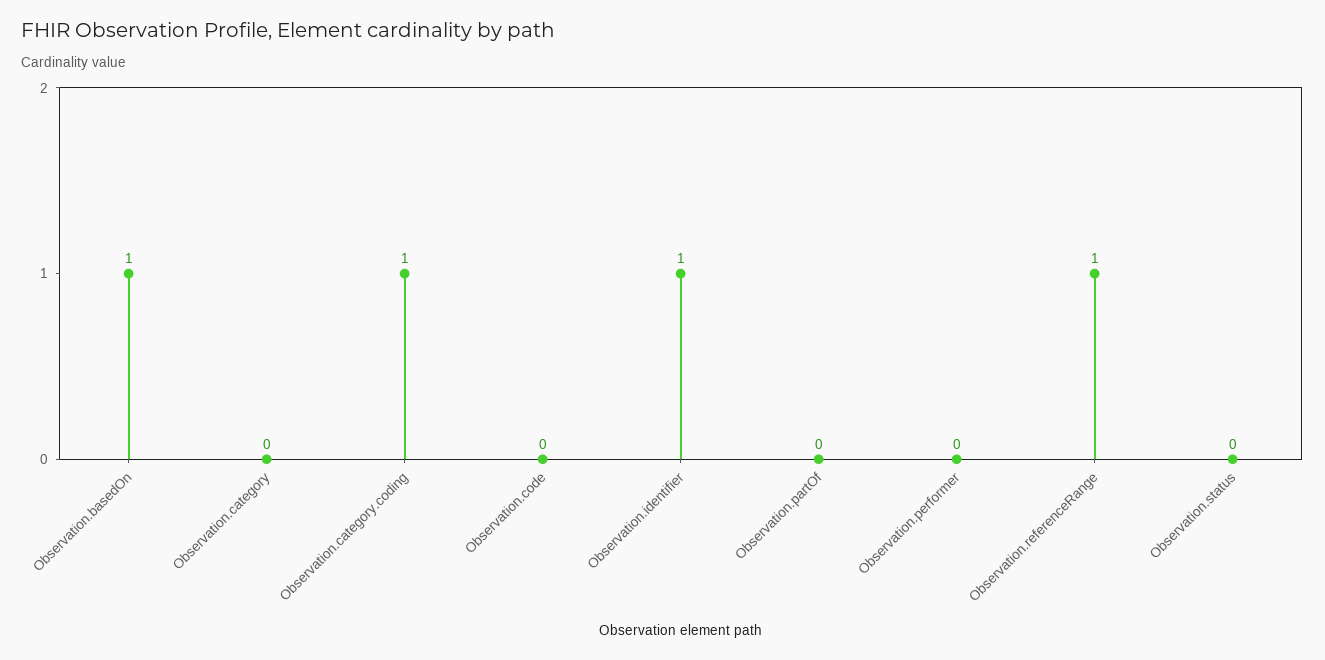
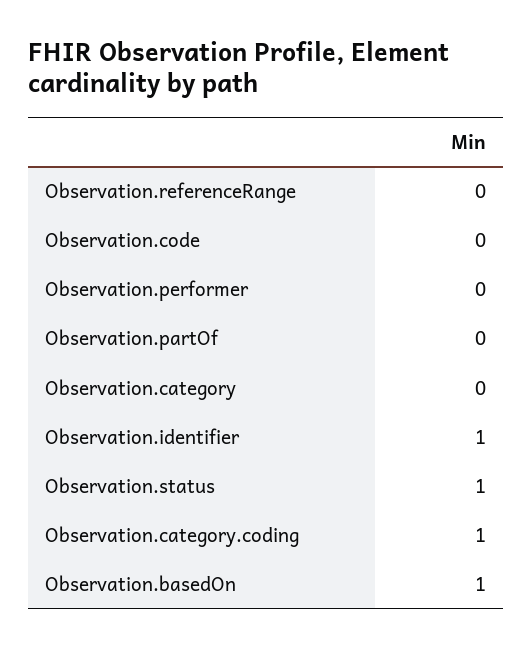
Observation.referenceRange: 1 -> 0
Observation.status: 0 -> 1

